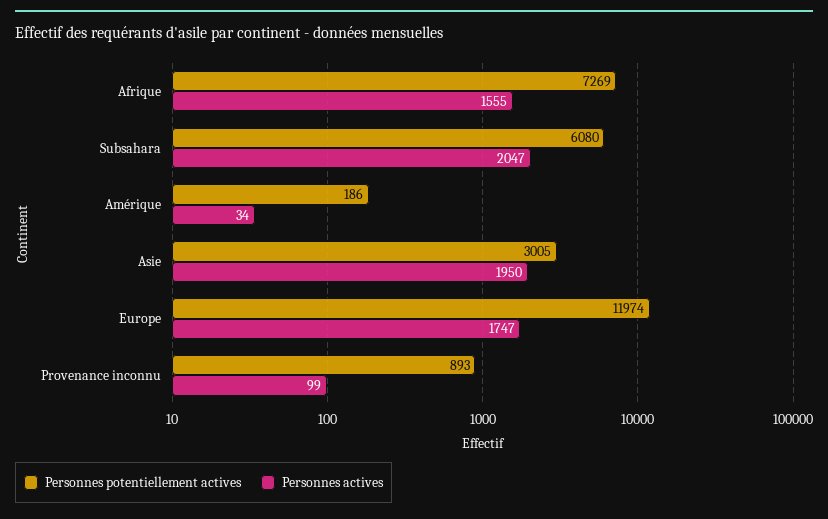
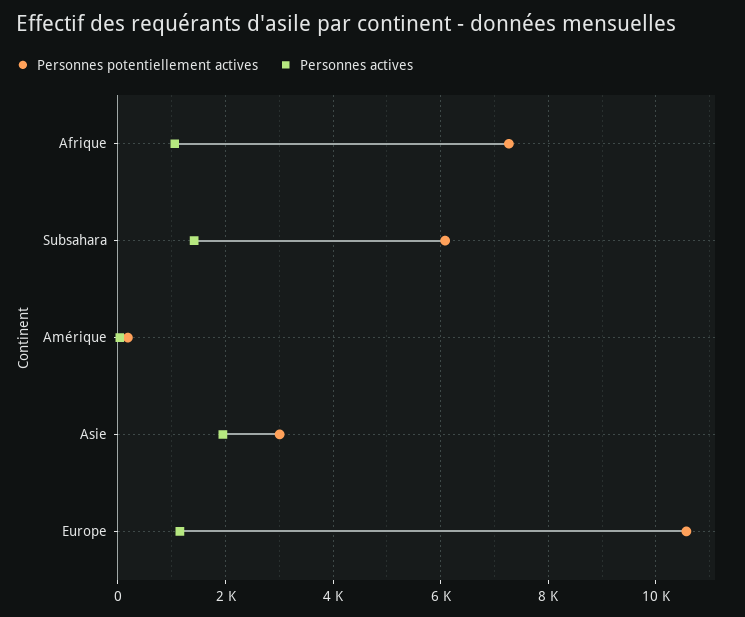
Personnes actives, Afrique: 1555 -> 1000
Personnes actives, Subsahara: 2047 -> 1400
Personnes potentiellement actives, Europe: 11974 -> 10600
Personnes actives, Europe: 1747 -> 1200
Personnes potentiellement actives, Provenance inconnu: 893 -> none
Personnes actives, Provenance inconnu: 99 -> none

